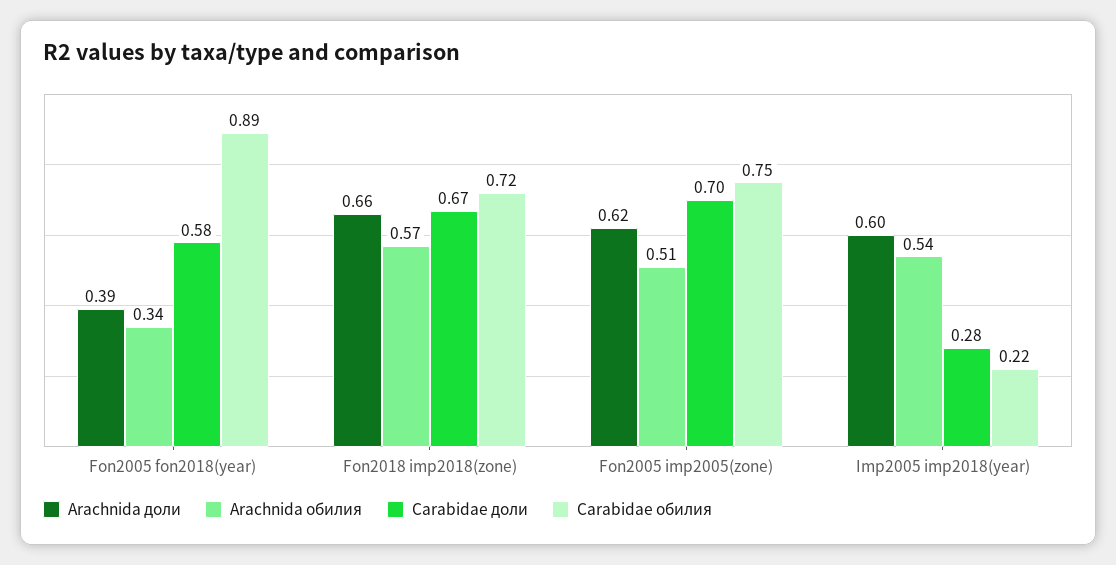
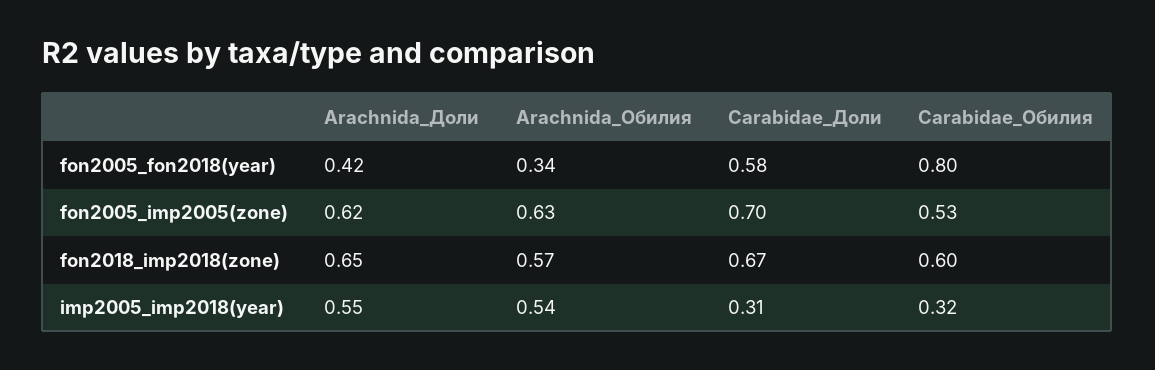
Arachnida доли, Fon2005 fon2018(year): 0.39 -> 0.42
Carabidae обилия, Fon2005 fon2018(year): 0.89 -> 0.8
Arachnida доли, Fon2018 imp2018(zone): 0.66 -> 0.65
Carabidae обилия, Fon2018 imp2018(zone): 0.72 -> 0.6
Arachnida обилия, Fon2005 imp2005(zone): 0.51 -> 0.63
Carabidae обилия, Fon2005 imp2005(zone): 0.75 -> 0.53
Arachnida доли, Imp2005 imp2018(year): 0.6 -> 0.55
Carabidae доли, Imp2005 imp2018(year): 0.28 -> 0.31
Carabidae обилия, Imp2005 imp2018(year): 0.22 -> 0.32

